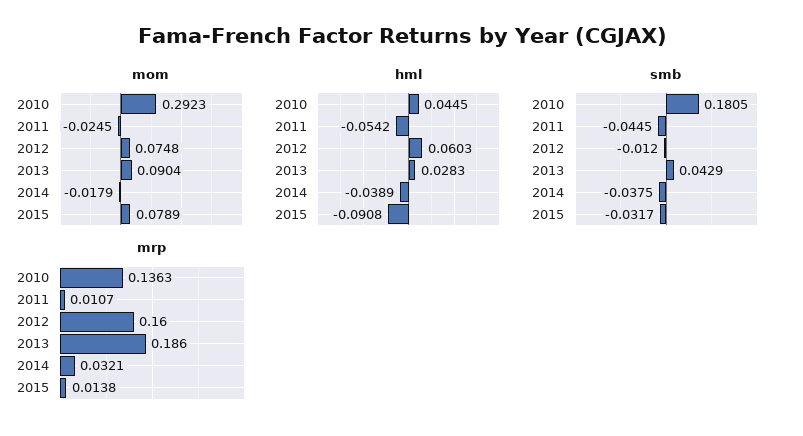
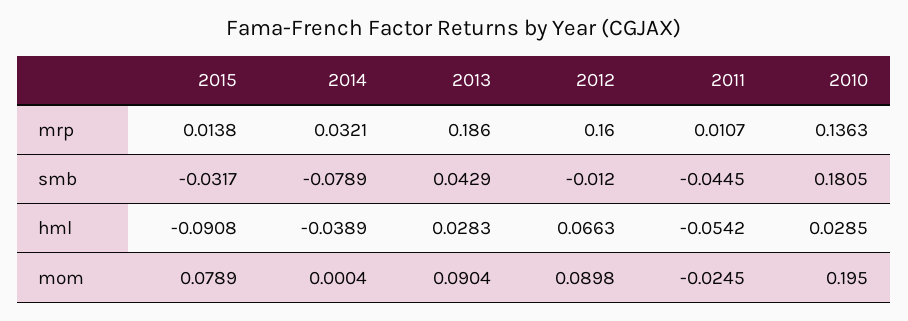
mom, 2010: 0.2923 -> 0.195
mom, 2012: 0.0748 -> 0.0898
mom, 2014: -0.0179 -> 0.0004
hml, 2010: 0.0445 -> 0.0285
hml, 2012: 0.0603 -> 0.0663
smb, 2014: -0.0375 -> -0.0789

